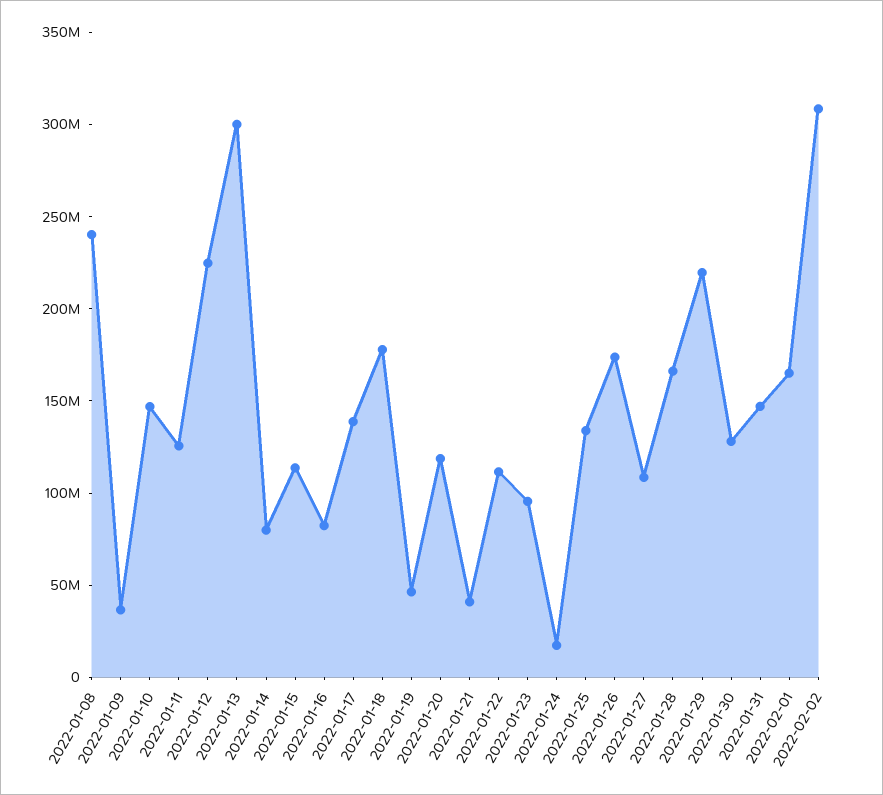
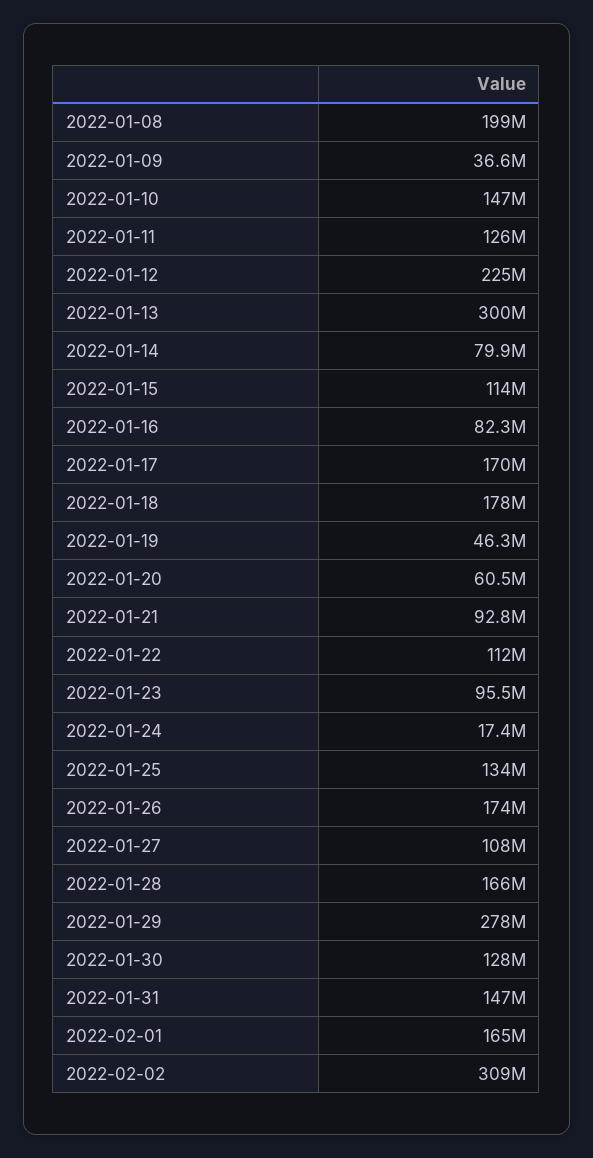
2022-01-08: 240000000 -> 199000000
2022-01-17: 140000000 -> 170000000
2022-01-20: 120000000 -> 60500000
2022-01-21: 40000000 -> 92800000
2022-01-29: 220000000 -> 278000000

